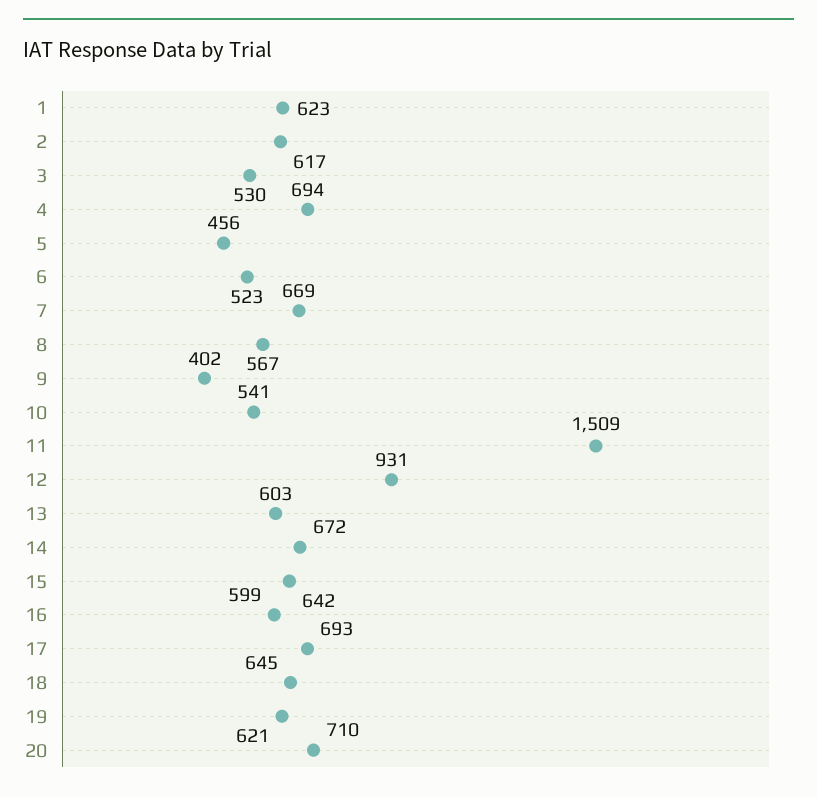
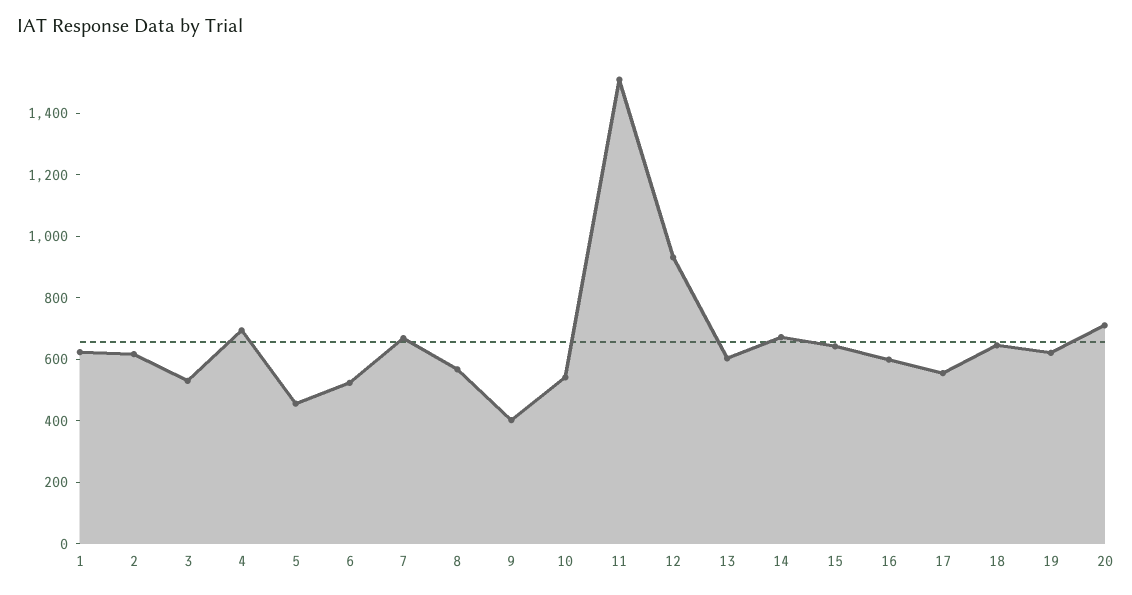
17: 693 -> 550

